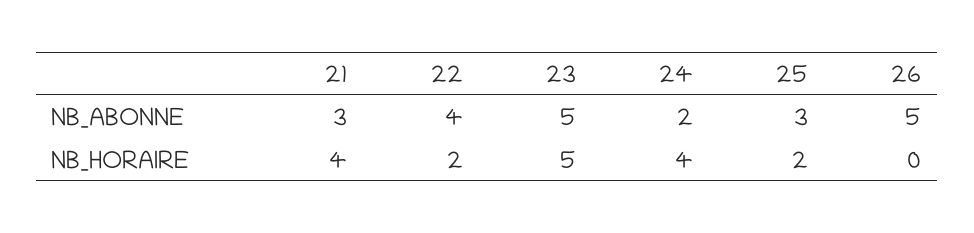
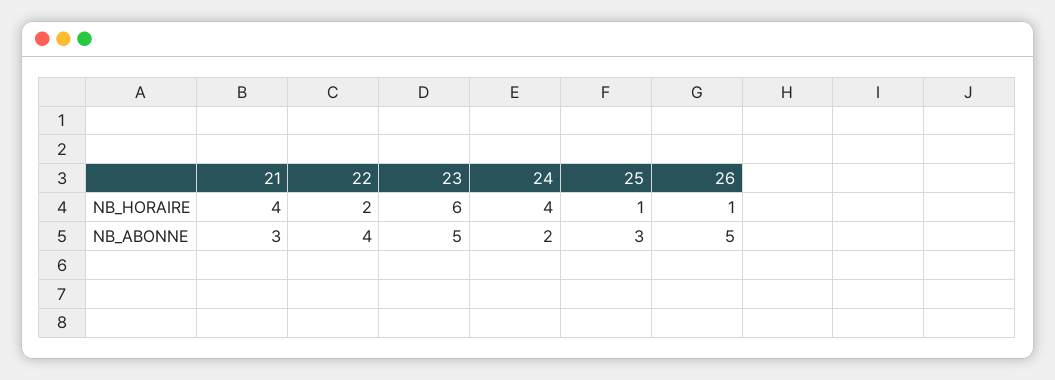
23, NB_HORAIRE: 5 -> 6
25, NB_HORAIRE: 2 -> 1
26, NB_HORAIRE: 0 -> 1

